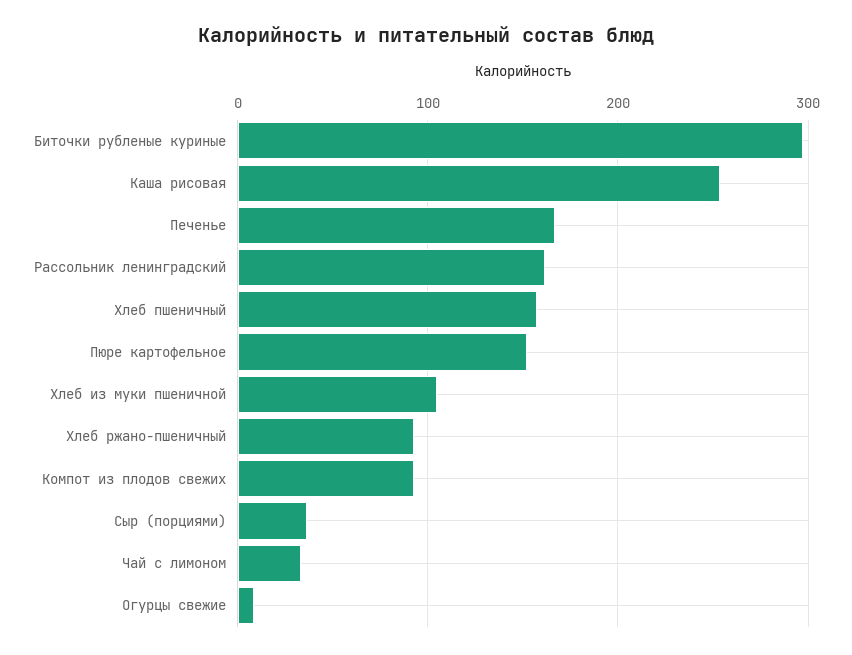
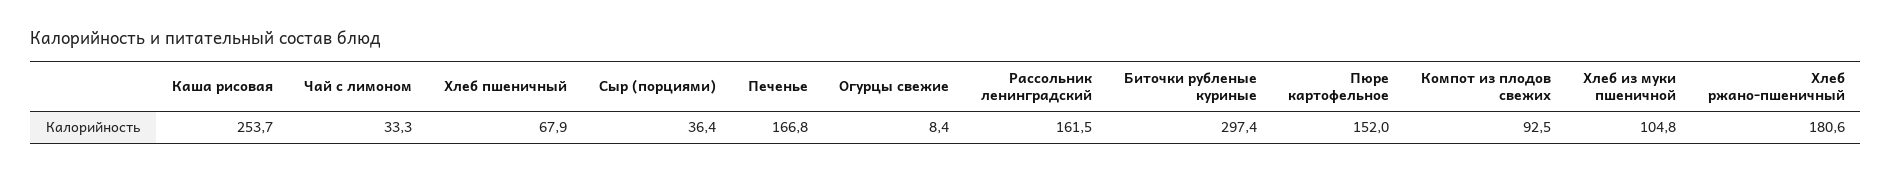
Хлеб пшеничный: 160 -> 67.9
Хлеб ржано-пшеничный: 90 -> 180.6

